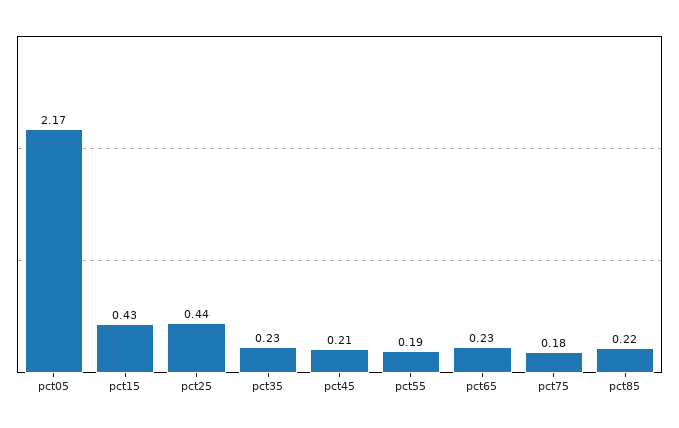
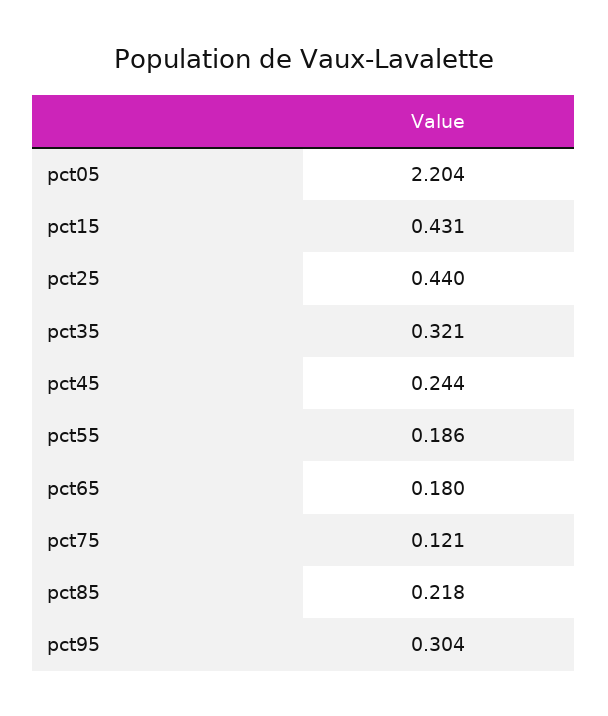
pct05: 2.17 -> 2.204
pct35: 0.23 -> 0.321
pct45: 0.21 -> 0.244
pct65: 0.23 -> 0.18
pct75: 0.18 -> 0.121
pct95: none -> 0.304

